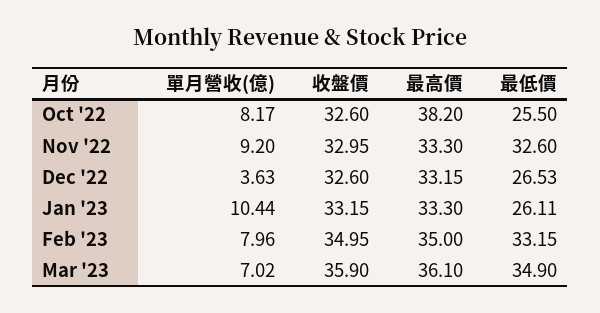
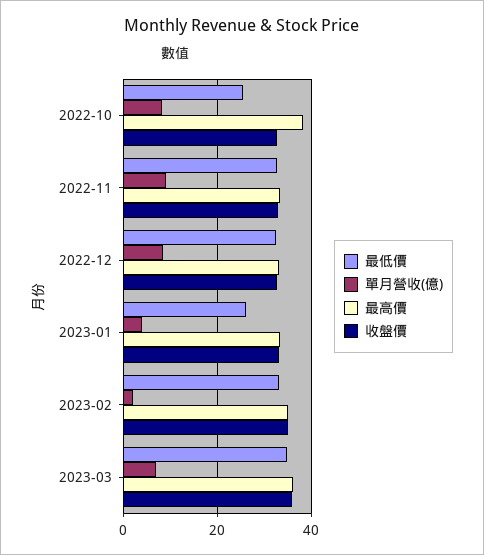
單月營收(億), Dec '22: 3.63 -> 8
最低價, Dec '22: 26.53 -> 32
單月營收(億), Jan '23: 10.44 -> 4
單月營收(億), Feb '23: 7.96 -> 2

